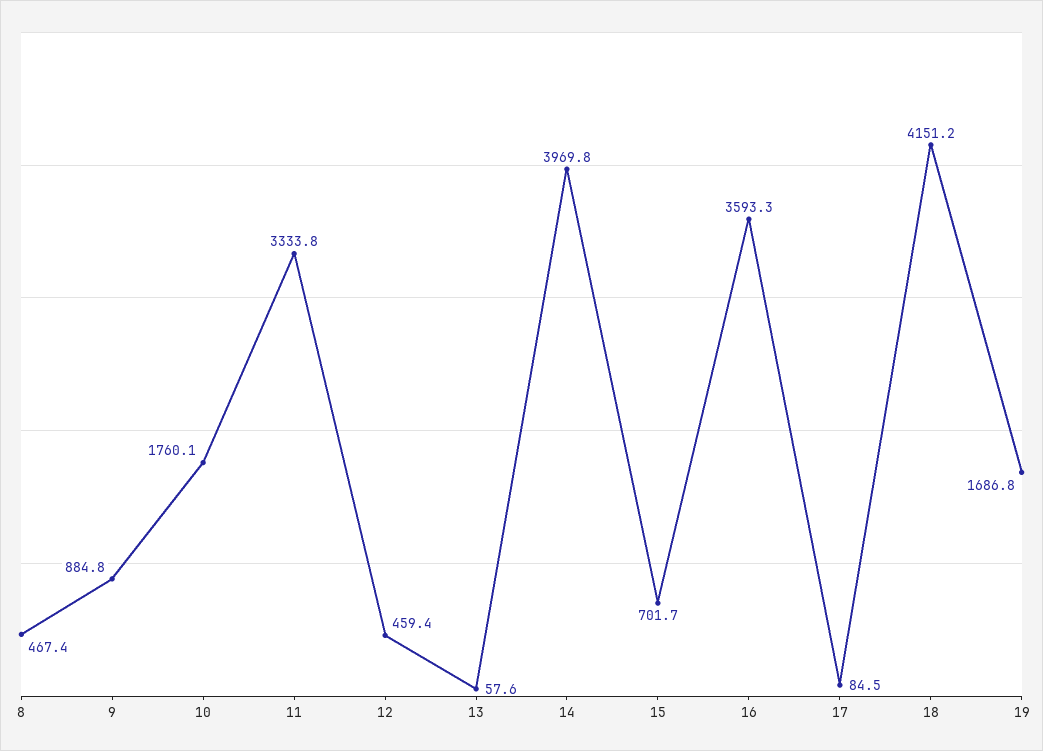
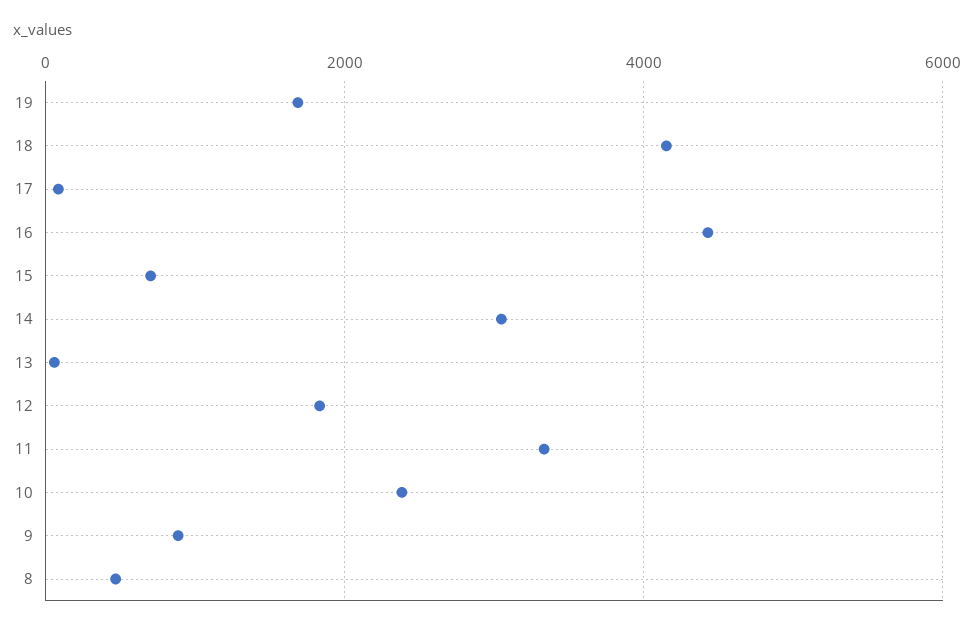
10: 1760.1 -> 2400
12: 459.4 -> 1800
14: 3969.8 -> 3000
16: 3593.3 -> 4400

